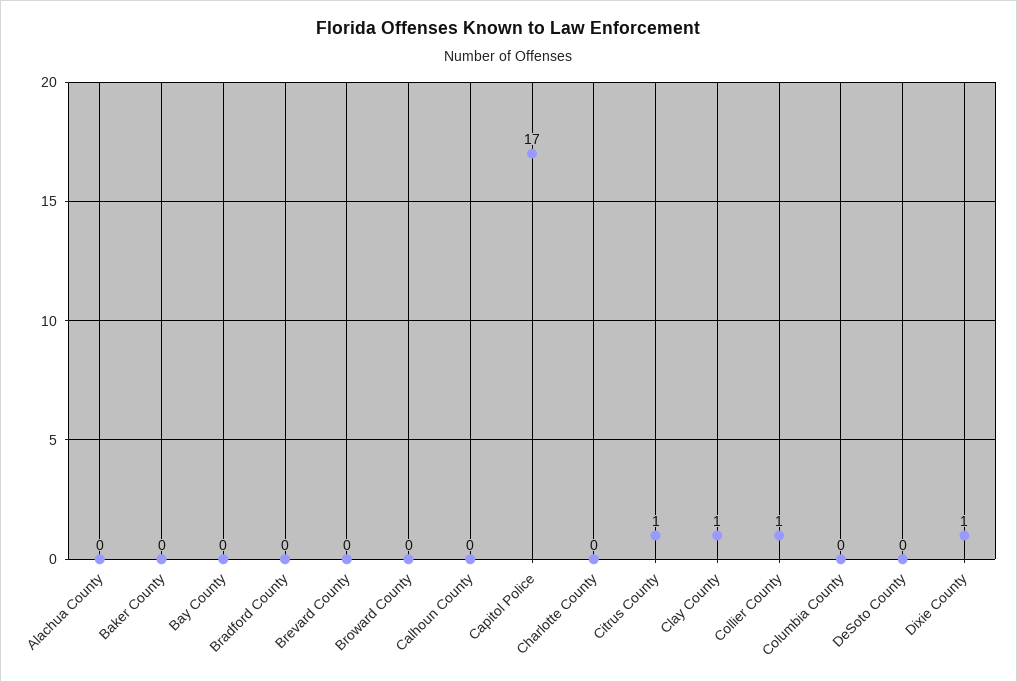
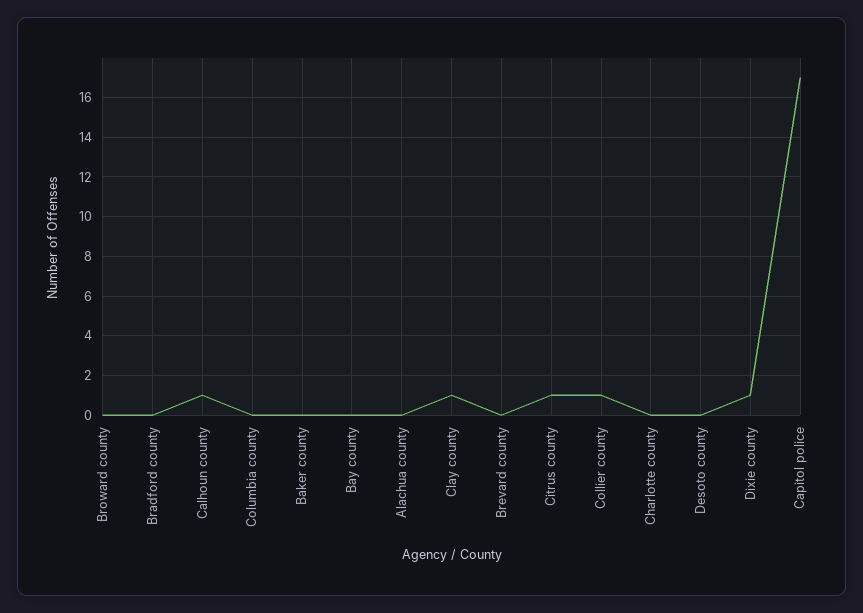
Calhoun County: 0 -> 1

